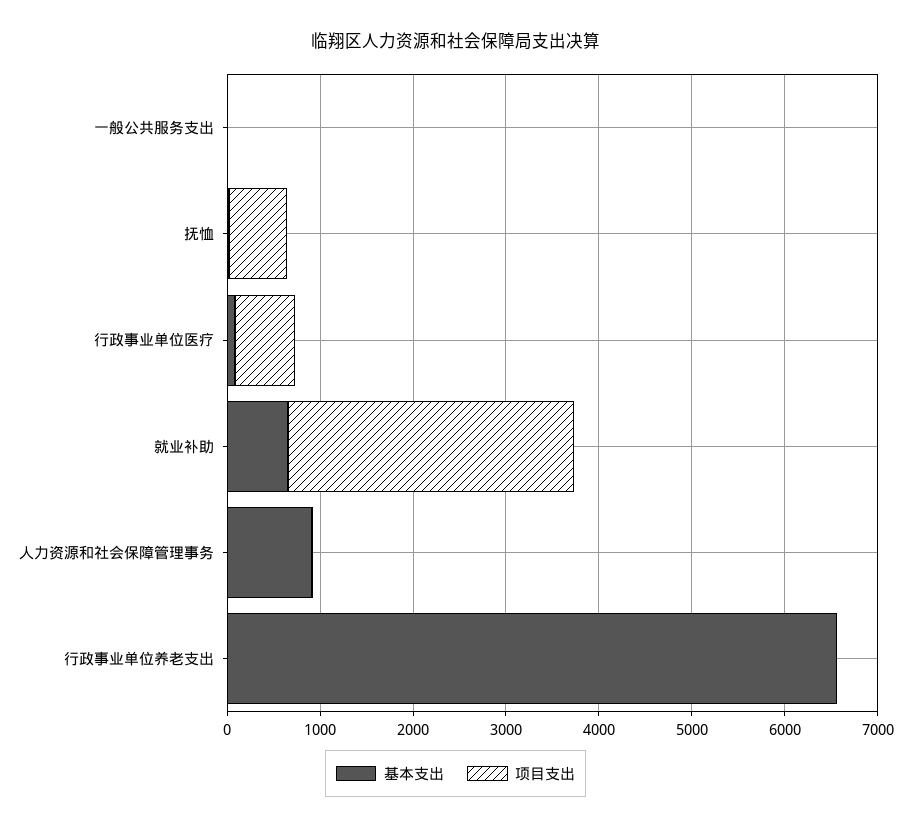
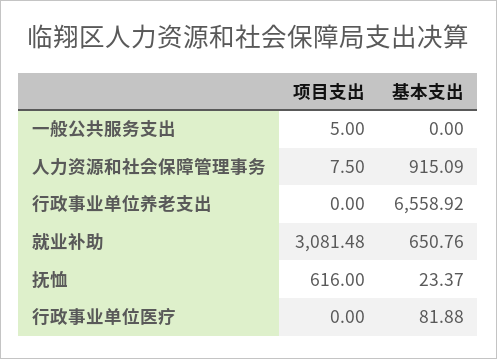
项目支出, 行政事业单位医疗: 600 -> 0

